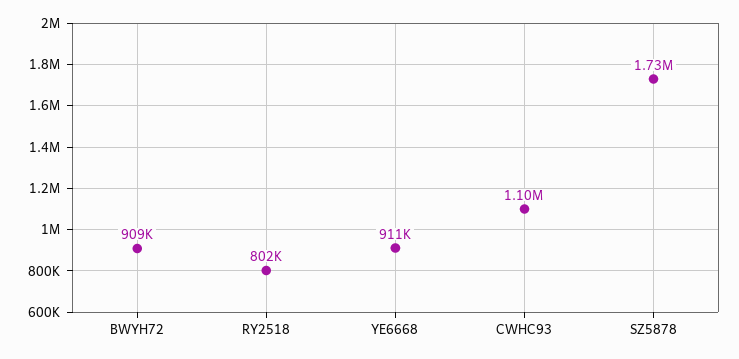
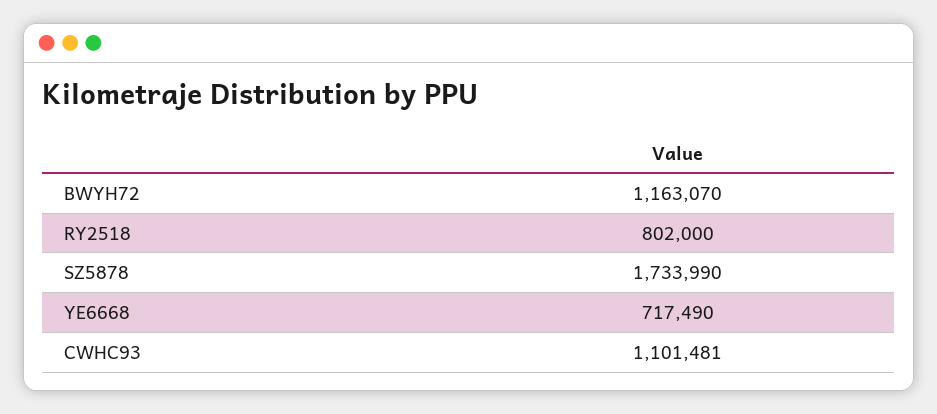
BWYH72: 909000 -> 1163070
YE6668: 911000 -> 717490

